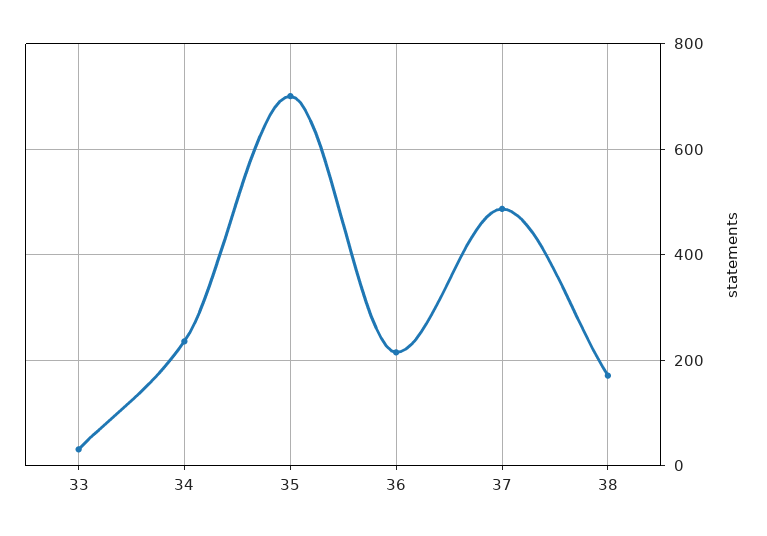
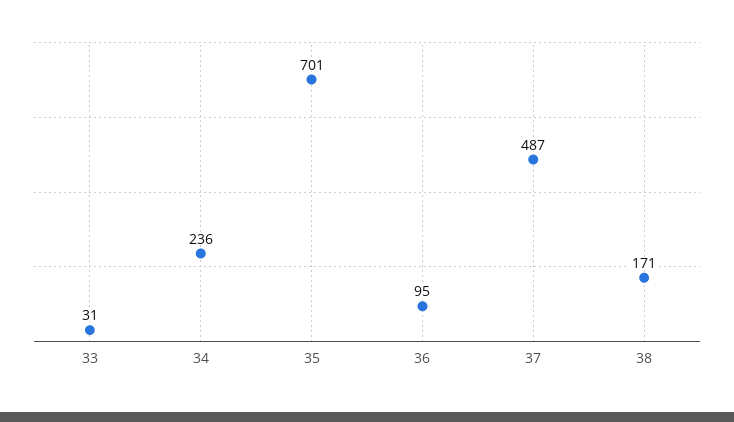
36: 220 -> 95

